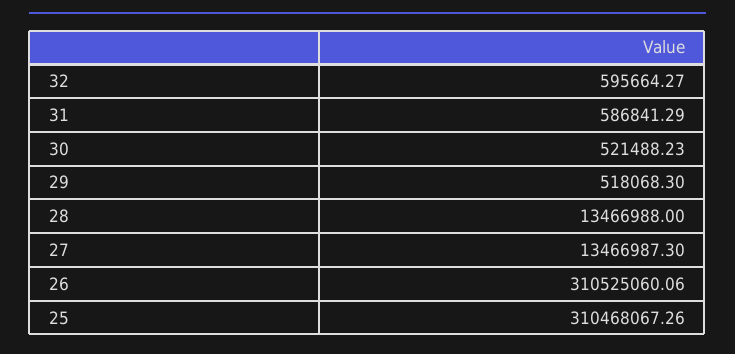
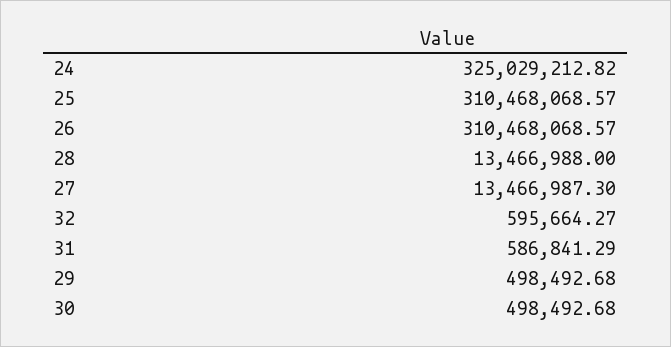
30: 521488.23 -> 498492.68
29: 518068.3 -> 498492.68
26: 310525060.06 -> 310468068.57
25: 310468067.26 -> 310468068.57
24: none -> 325029212.82

